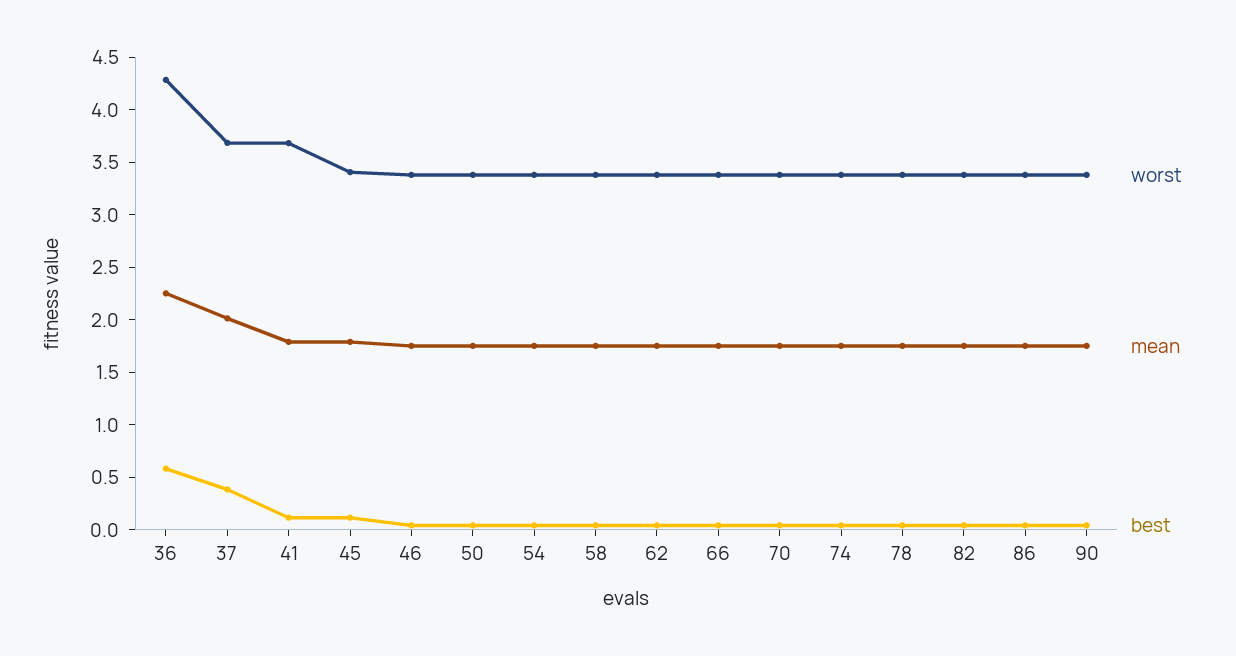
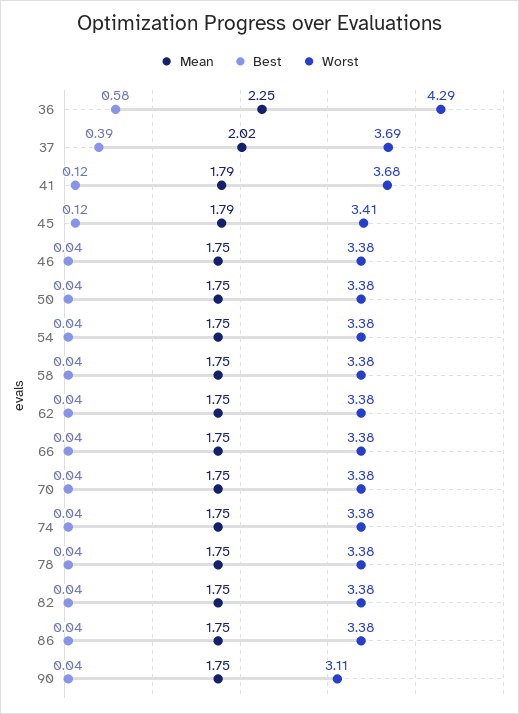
worst, 90: 3.4 -> 3.11

